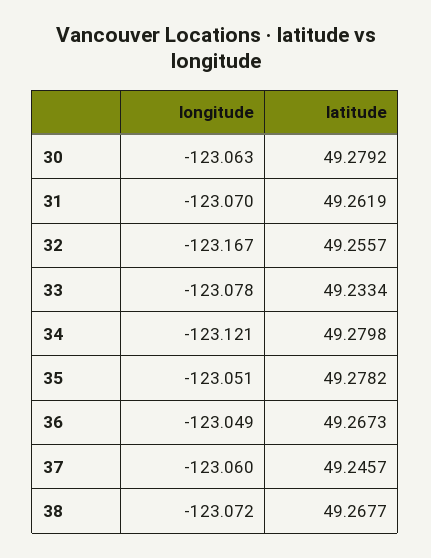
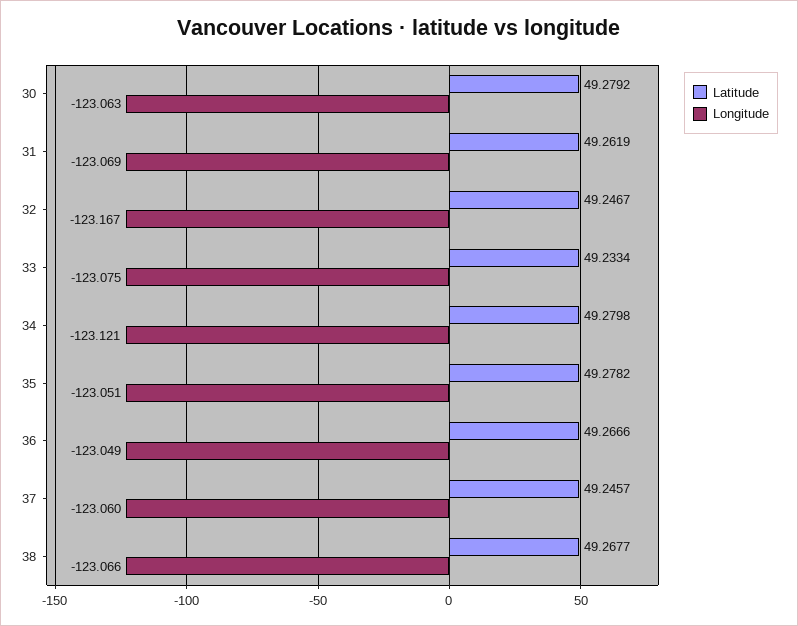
longitude, 31: -123.07 -> -123.069
latitude, 32: 49.2557 -> 49.2467
longitude, 33: -123.078 -> -123.075
latitude, 36: 49.2673 -> 49.2666
longitude, 38: -123.072 -> -123.066

